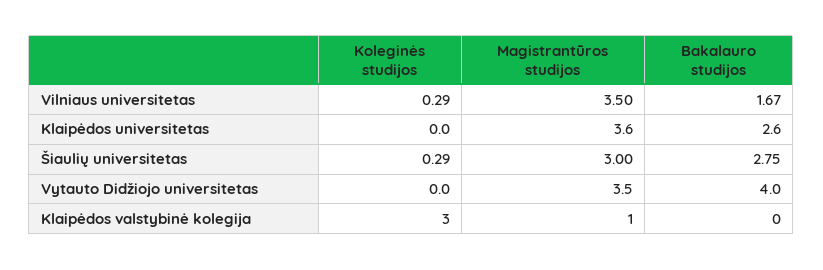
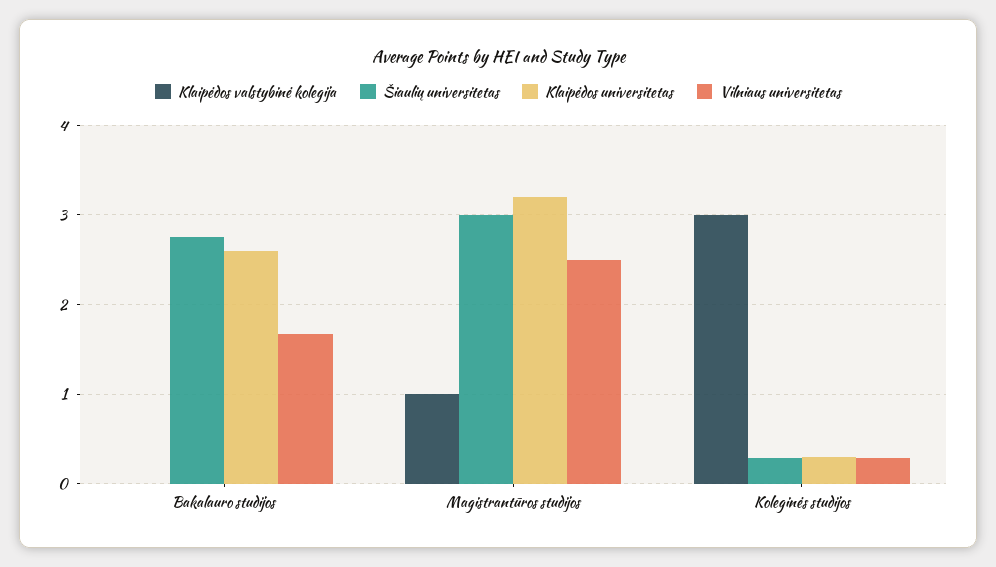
Vilniaus universitetas, Magistrantūros studijos: 3.5 -> 2.5
Klaipėdos universitetas, Koleginės studijos: 0 -> 0.3
Klaipėdos universitetas, Magistrantūros studijos: 3.6 -> 3.2
Vytauto Didžiojo universitetas, Koleginės studijos: 0 -> none
Vytauto Didžiojo universitetas, Magistrantūros studijos: 3.5 -> none
Vytauto Didžiojo universitetas, Bakalauro studijos: 4 -> none

